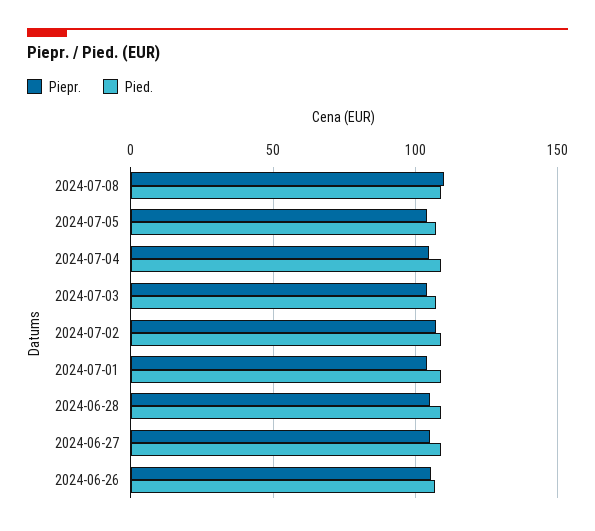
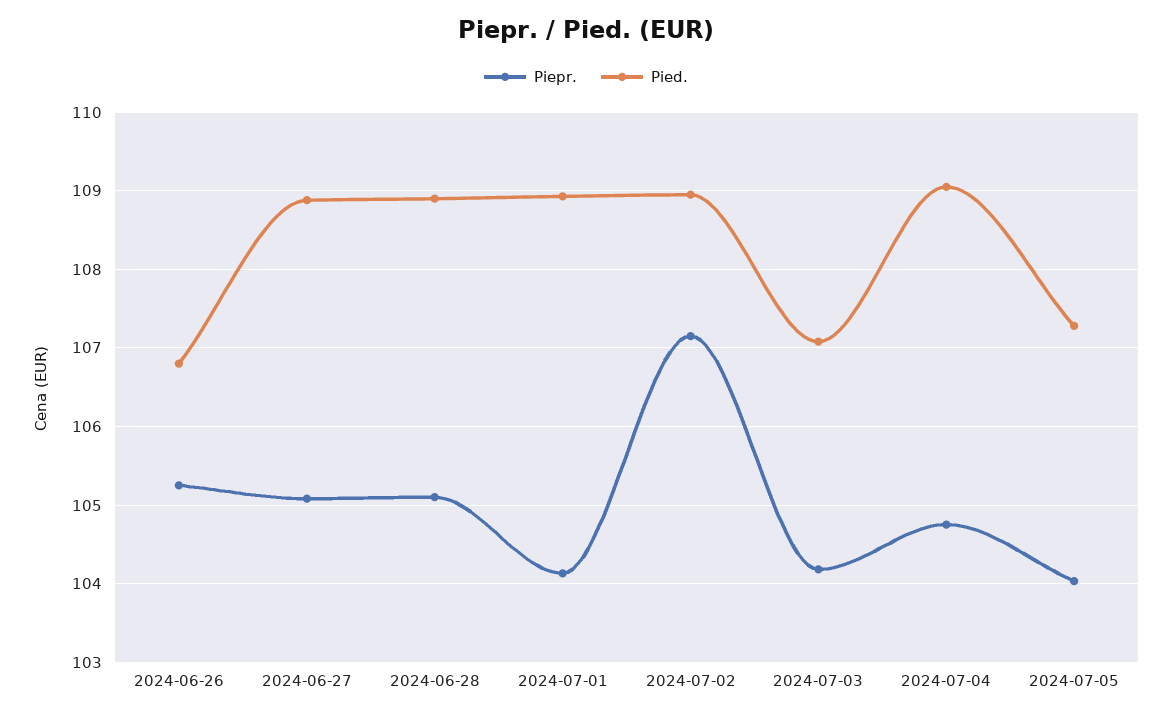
Piepr., 2024-07-08: 110 -> none
Pied., 2024-07-08: 110 -> none

